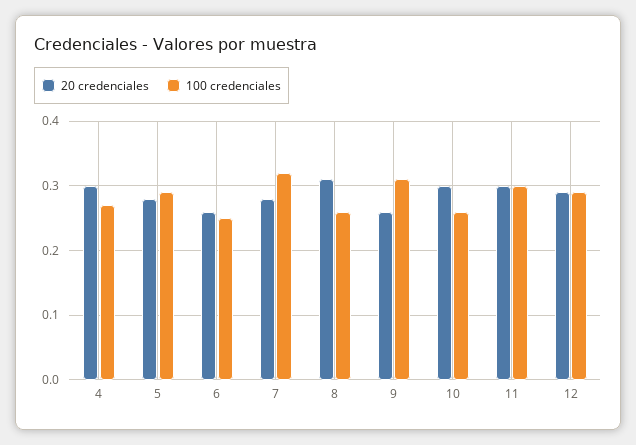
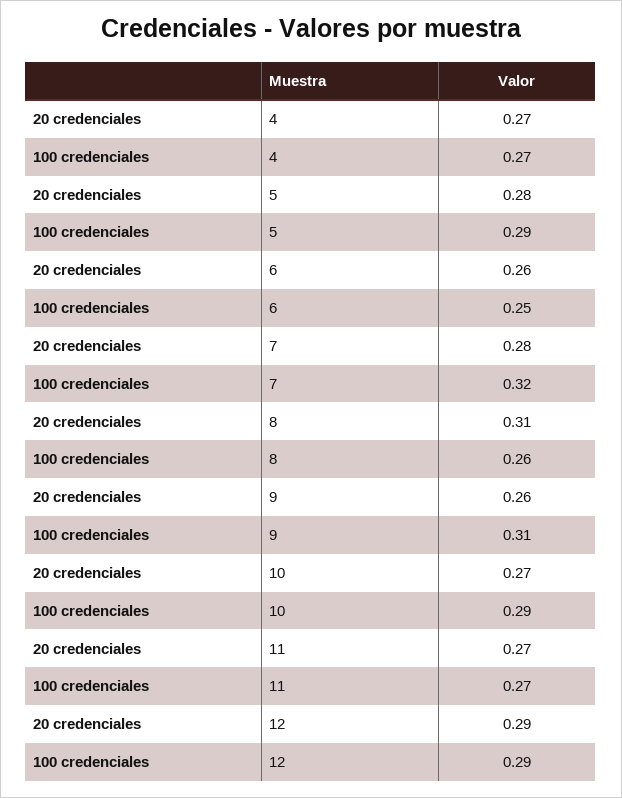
20 credenciales, 4: 0.3 -> 0.27
20 credenciales, 10: 0.3 -> 0.27
100 credenciales, 10: 0.26 -> 0.29
20 credenciales, 11: 0.3 -> 0.27
100 credenciales, 11: 0.3 -> 0.27

